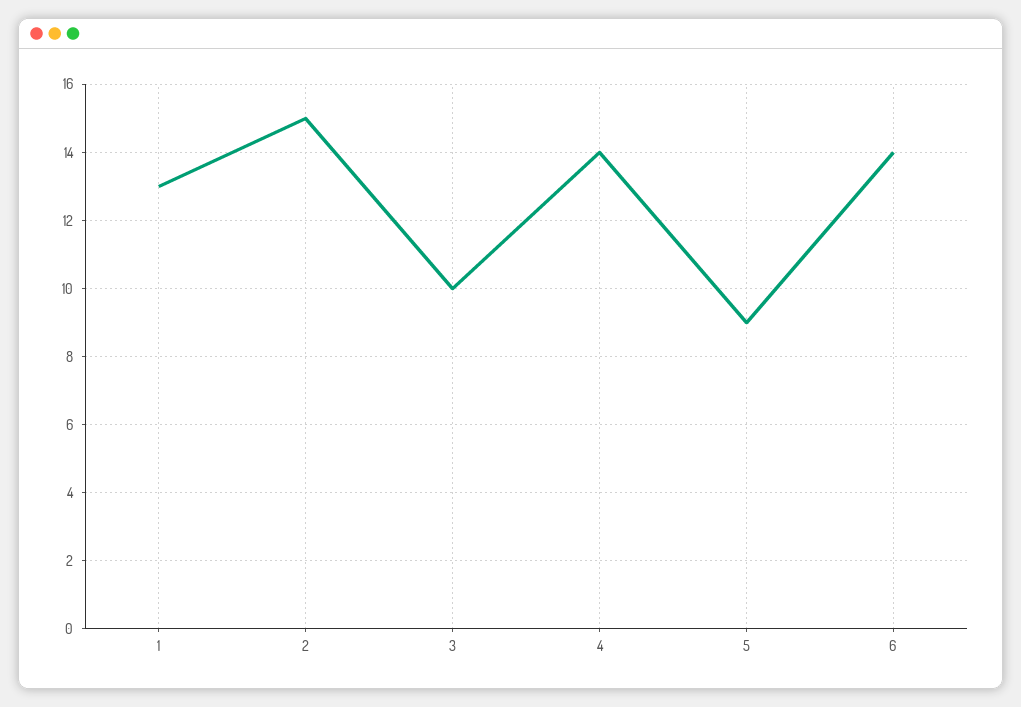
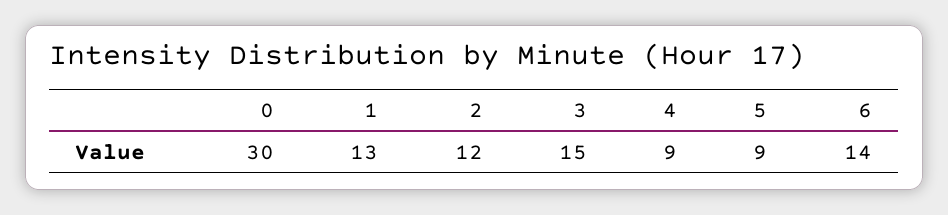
2: 15 -> 12
3: 10 -> 15
4: 14 -> 9
0: none -> 30

